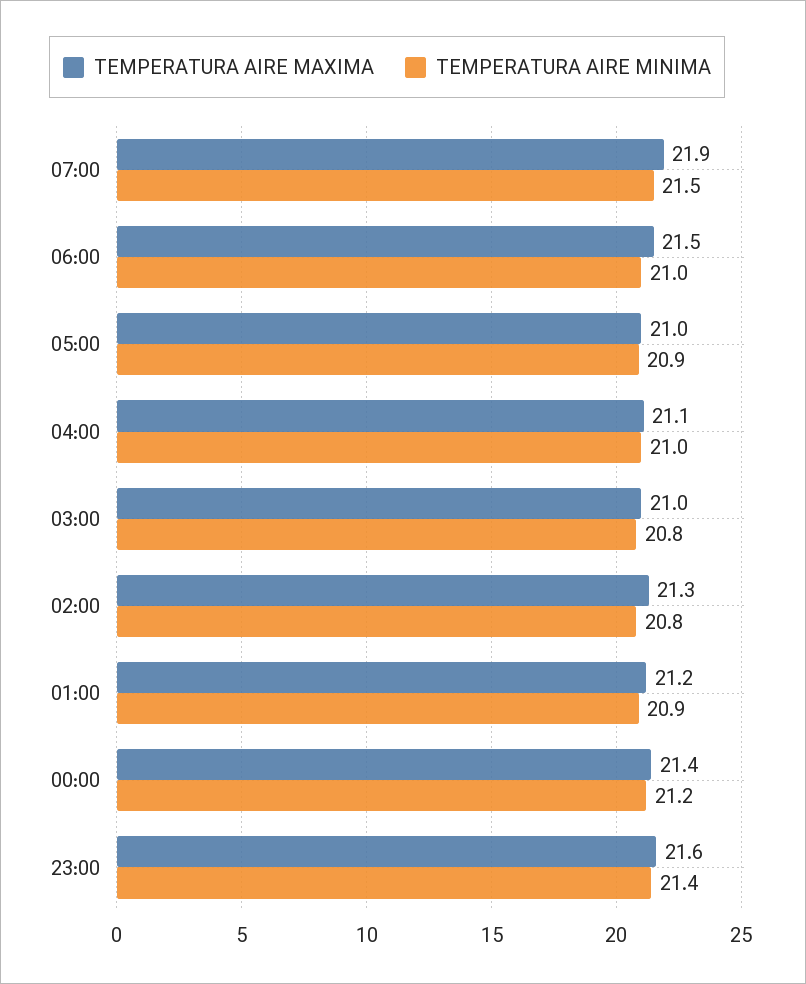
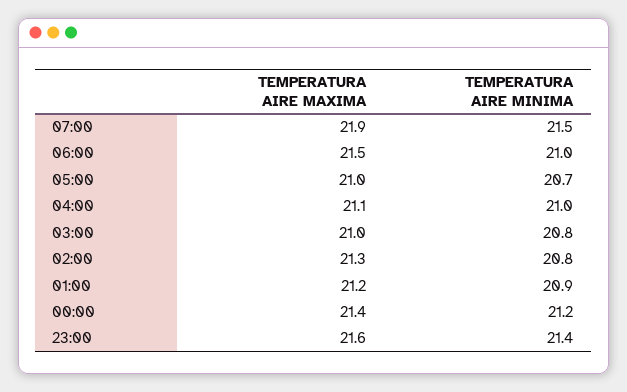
TEMPERATURA AIRE MINIMA, 05:00: 20.9 -> 20.7

